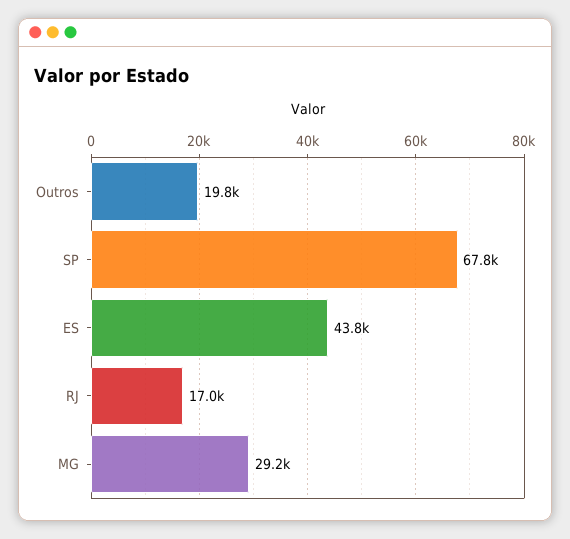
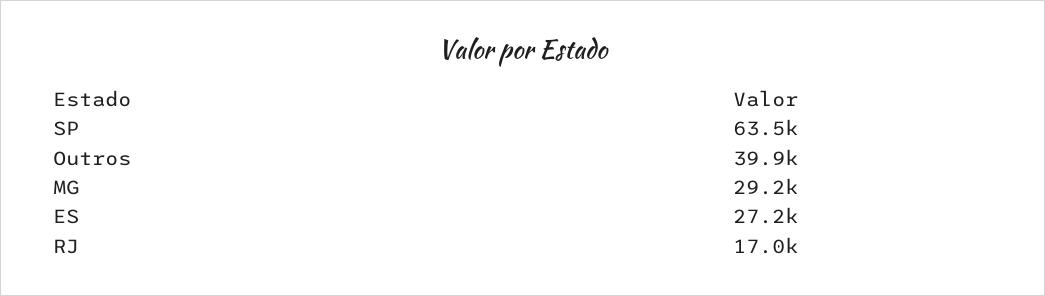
Outros: 19800 -> 39900
SP: 67800 -> 63500
ES: 43800 -> 27200

